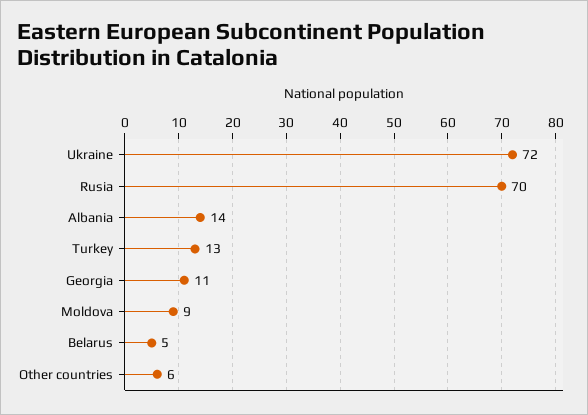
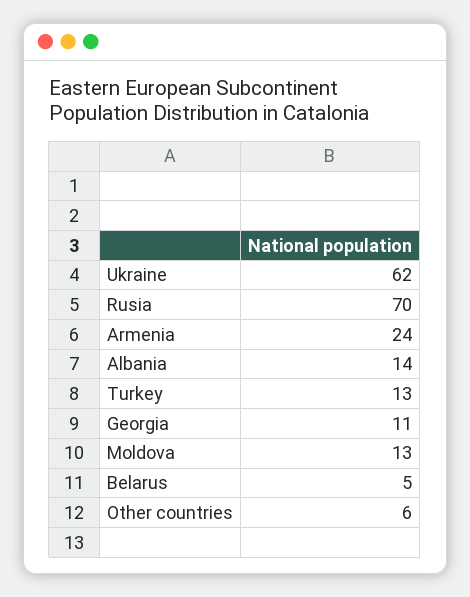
Ukraine: 72 -> 62
Moldova: 9 -> 13
Armenia: none -> 24

